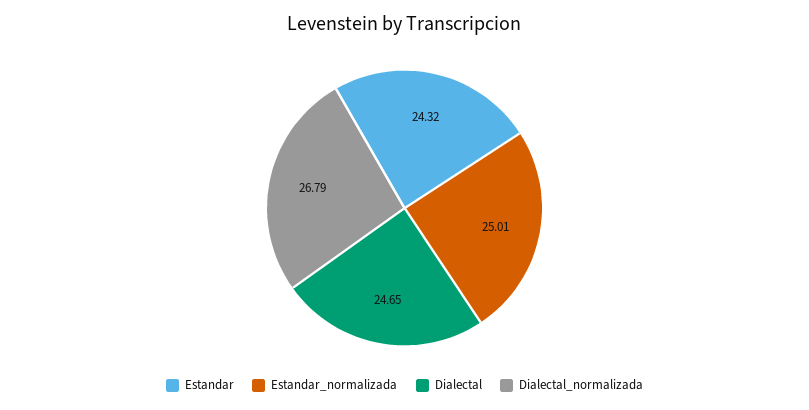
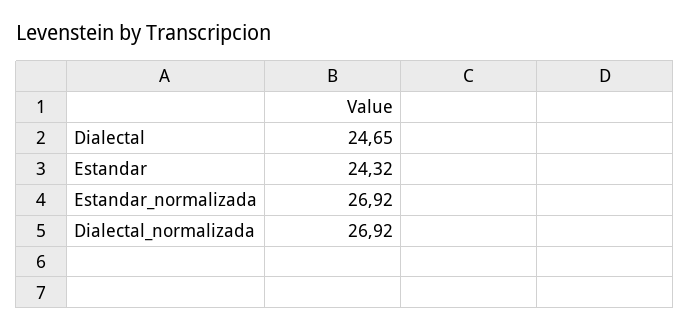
Estandar_normalizada: 25.01 -> 26.92
Dialectal_normalizada: 26.79 -> 26.92

